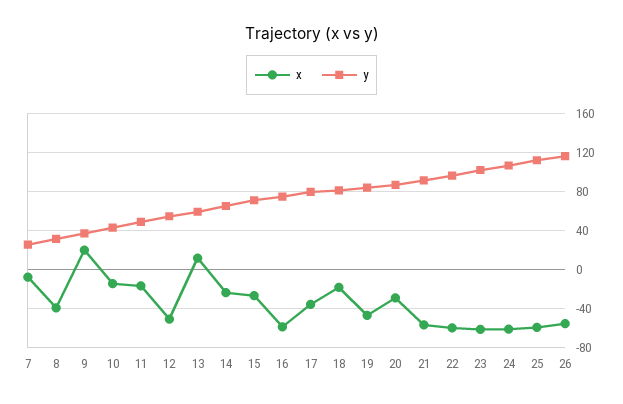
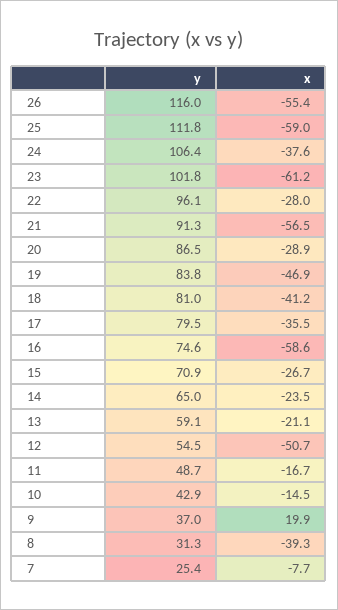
x, 13: 10 -> -21.1
x, 18: -20 -> -41.2
x, 22: -60 -> -28
x, 24: -60 -> -37.6

